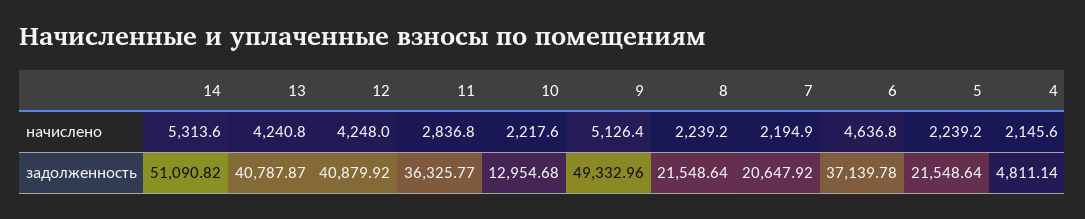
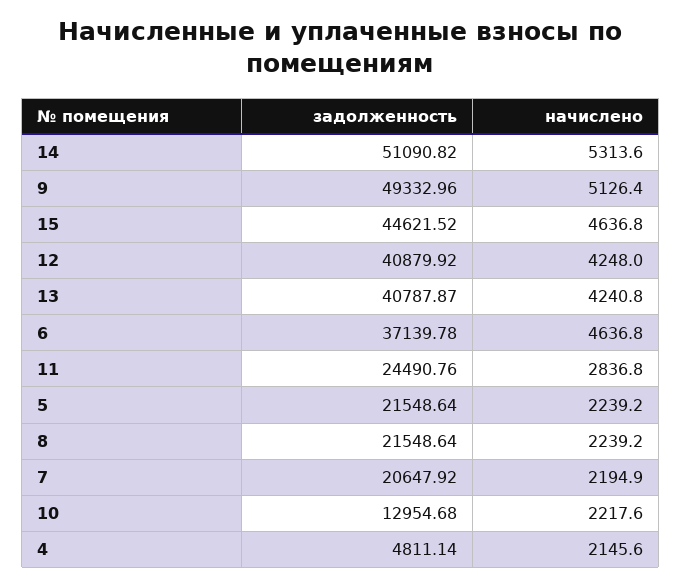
11, задолженность: 36325.77 -> 24490.76
15, задолженность: none -> 44621.52
15, начислено: none -> 4636.8

